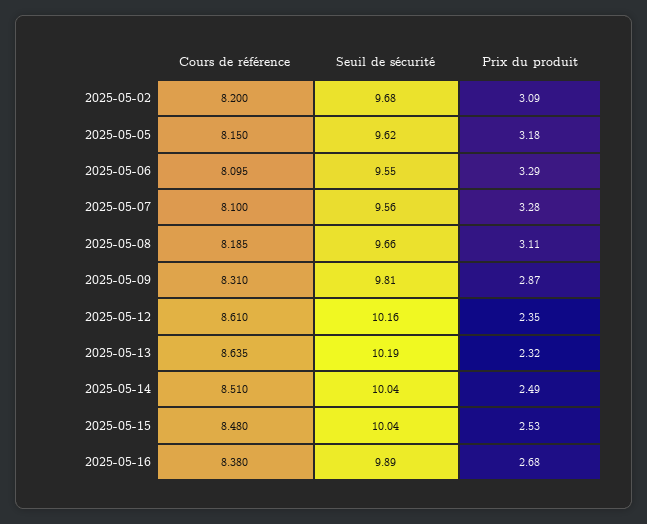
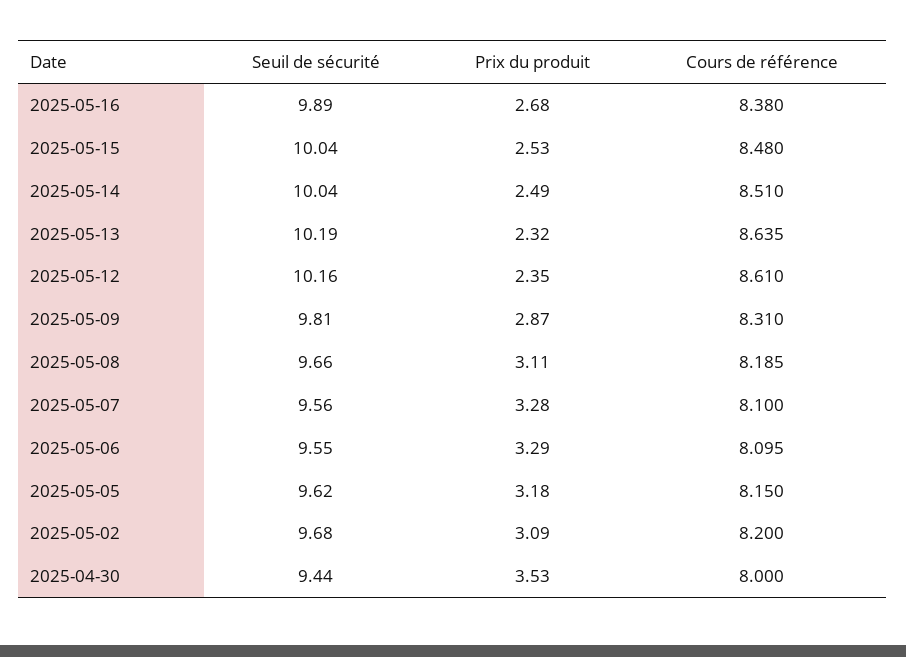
Seuil de sécurité, 2025-04-30: none -> 9.44
Prix du produit, 2025-04-30: none -> 3.53
Cours de référence, 2025-04-30: none -> 8

